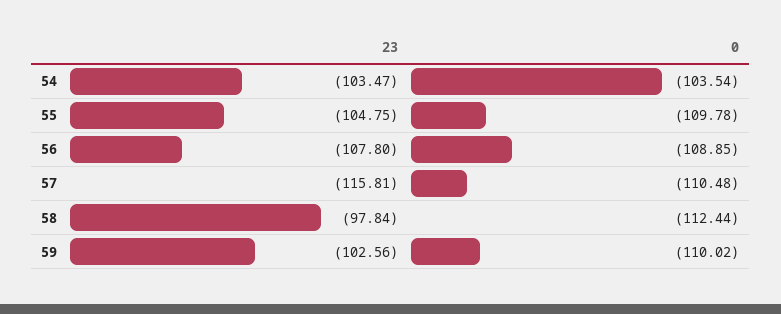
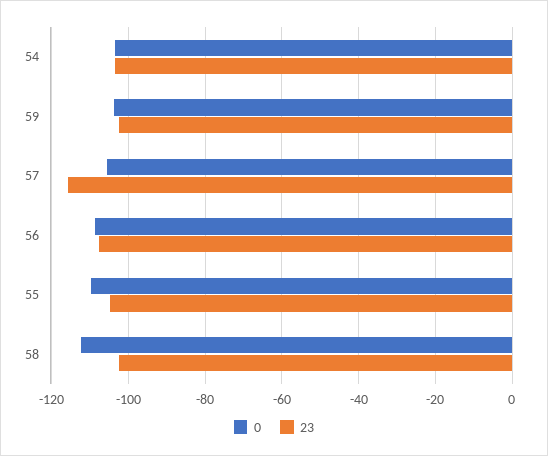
0, 57: -110.48 -> -106
23, 58: -97.84 -> -102
0, 59: -110.02 -> -104

